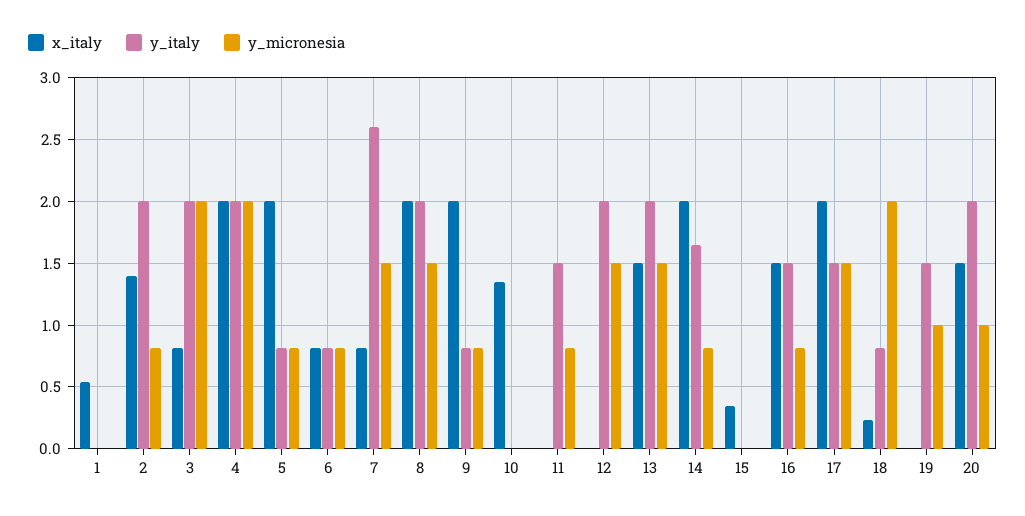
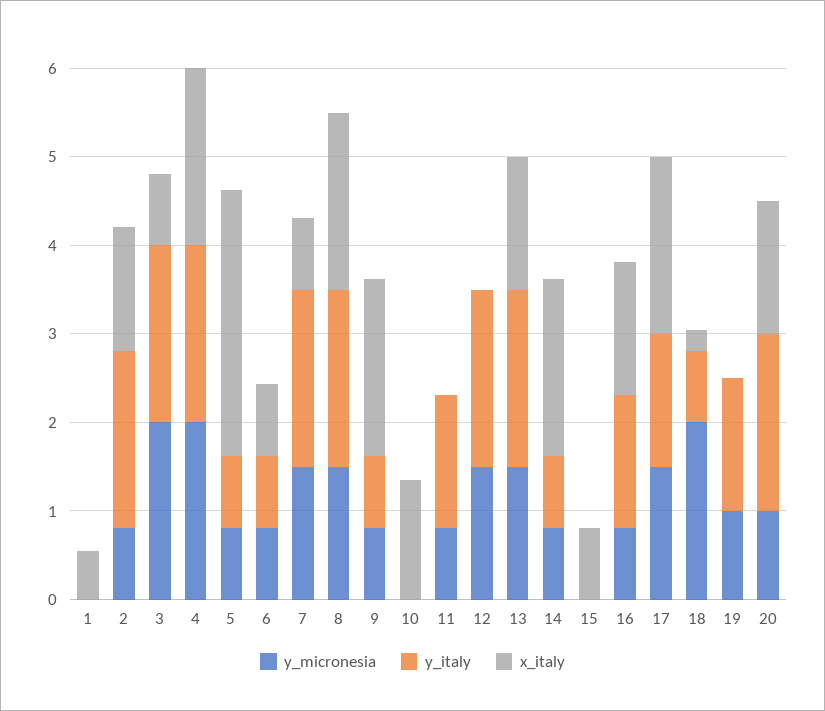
x_italy, 5: 2 -> 3
y_italy, 7: 2.6 -> 2
y_italy, 14: 1.65 -> 0.8
x_italy, 15: 0.35 -> 0.8

